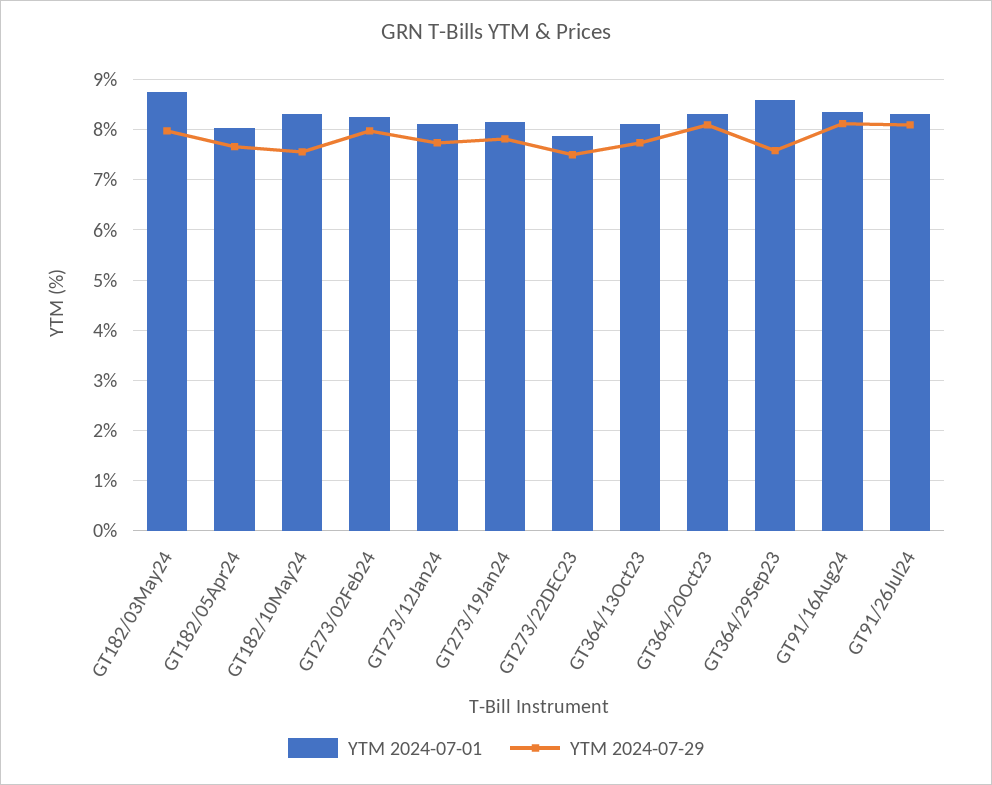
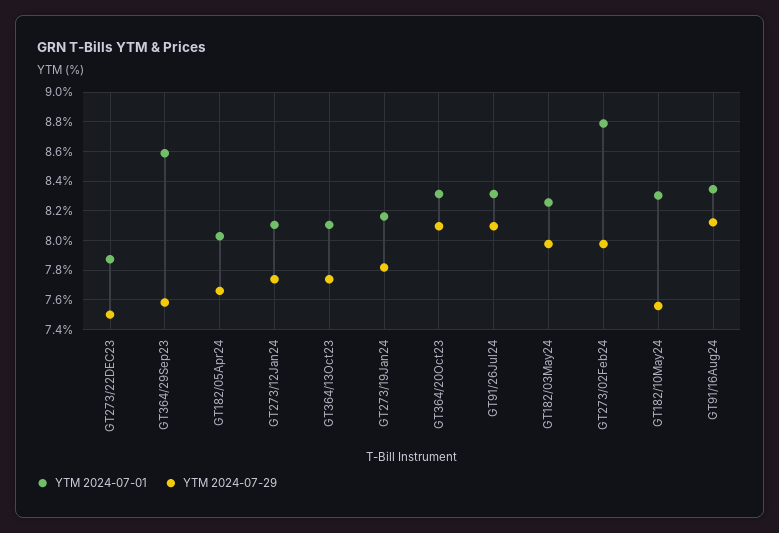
YTM 2024-07-01, GT182/03May24: 8.8 -> 8.25
YTM 2024-07-01, GT273/02Feb24: 8.2 -> 8.8

